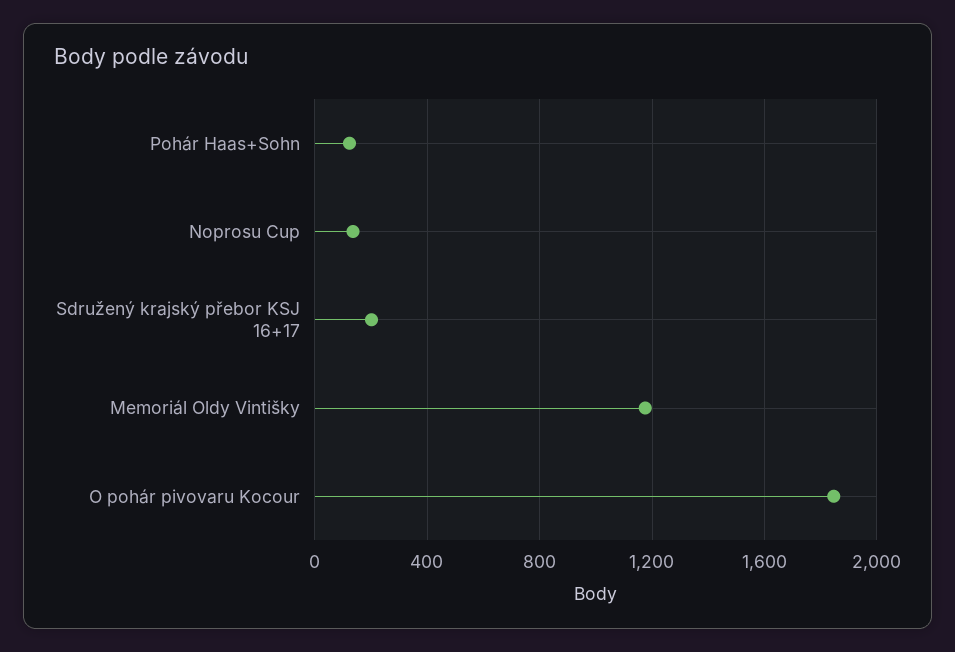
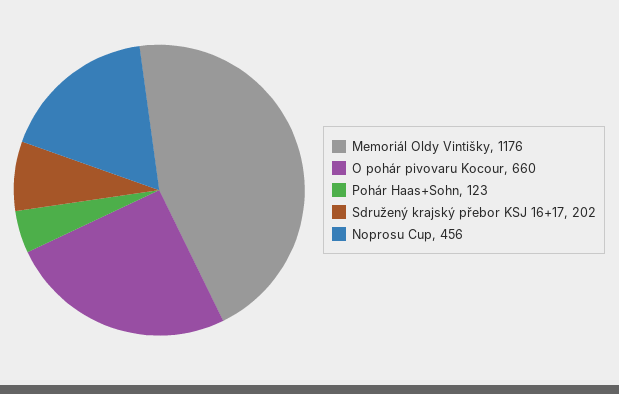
Noprosu Cup: 150 -> 456
O pohár pivovaru Kocour: 1850 -> 660

